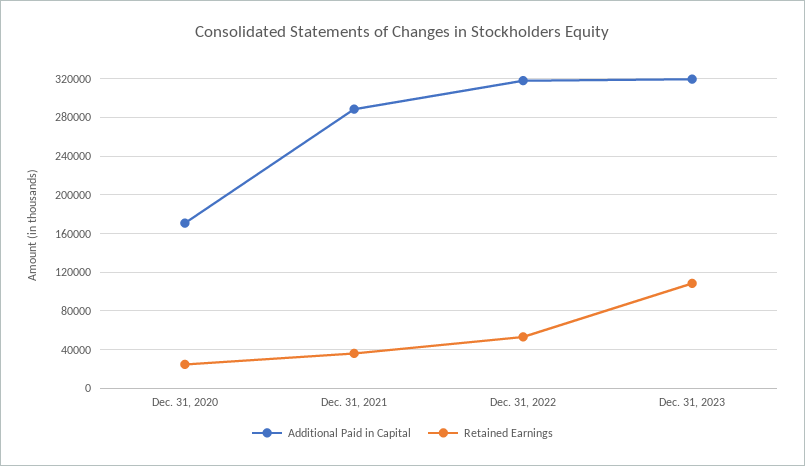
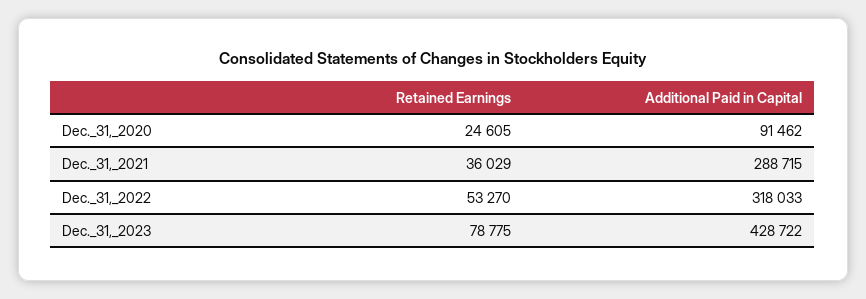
Additional Paid in Capital, Dec. 31, 2020: 170000 -> 91462
Additional Paid in Capital, Dec. 31, 2023: 320000 -> 428722
Retained Earnings, Dec. 31, 2023: 110000 -> 78775

